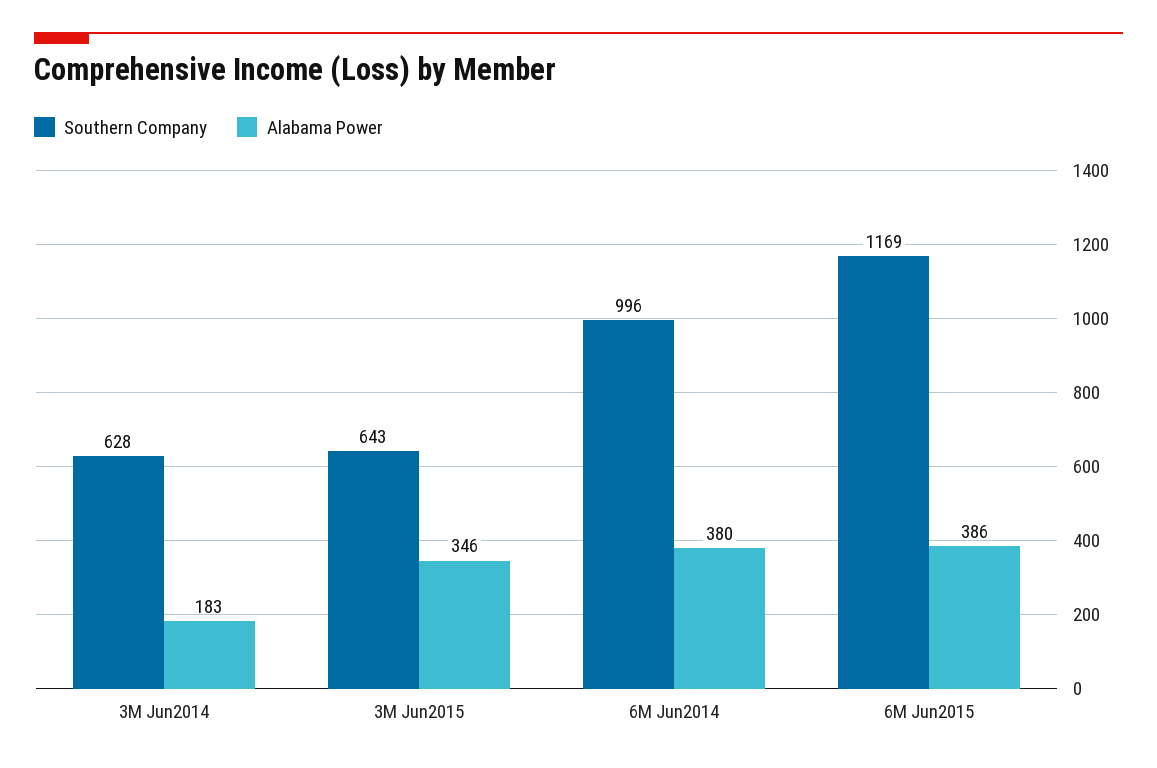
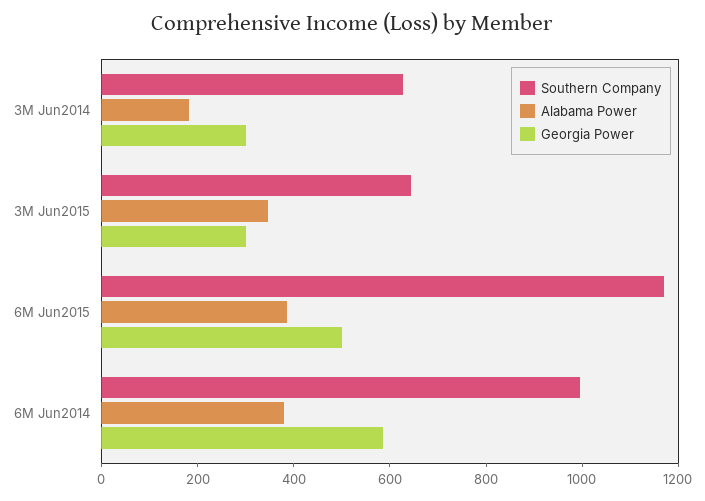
Georgia Power, 3M Jun2014: none -> 300
Georgia Power, 3M Jun2015: none -> 300
Georgia Power, 6M Jun2015: none -> 500
Georgia Power, 6M Jun2014: none -> 600

